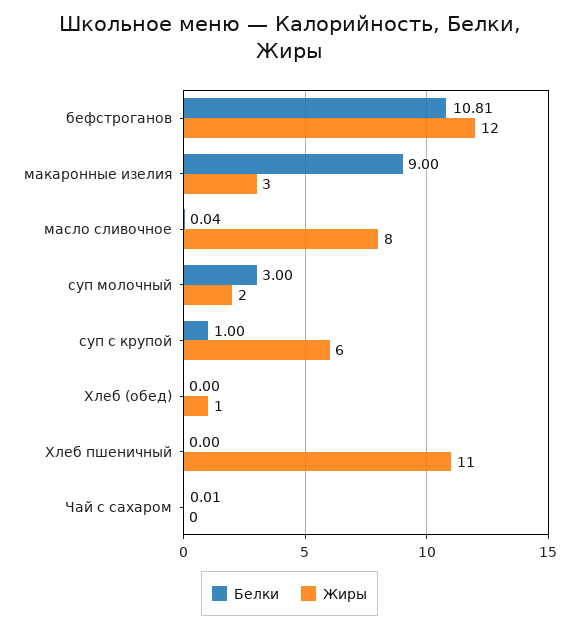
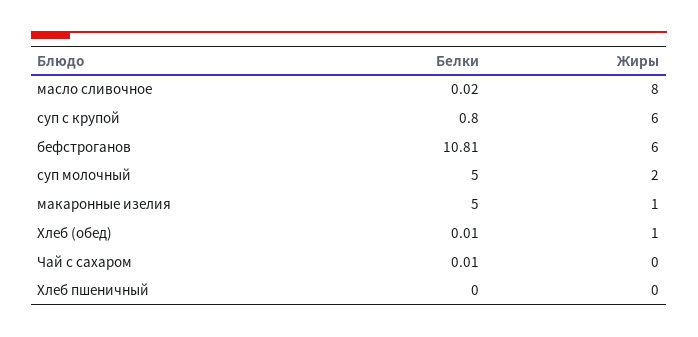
Жиры, бефстроганов: 12 -> 6
Белки, макаронные изелия: 9 -> 5
Жиры, макаронные изелия: 3 -> 1
Белки, масло сливочное: 0.04 -> 0.02
Белки, суп молочный: 3 -> 5
Белки, суп с крупой: 1 -> 0.8
Белки, Хлеб (обед): 0 -> 0.01
Жиры, Хлеб пшеничный: 11 -> 0

